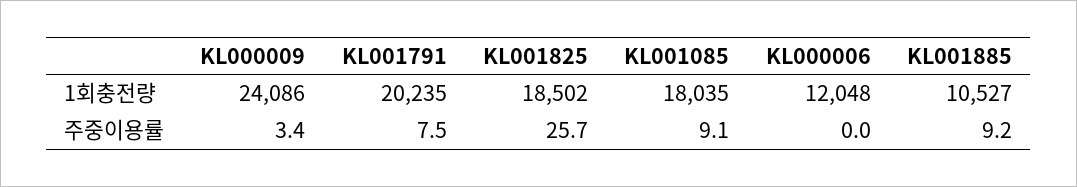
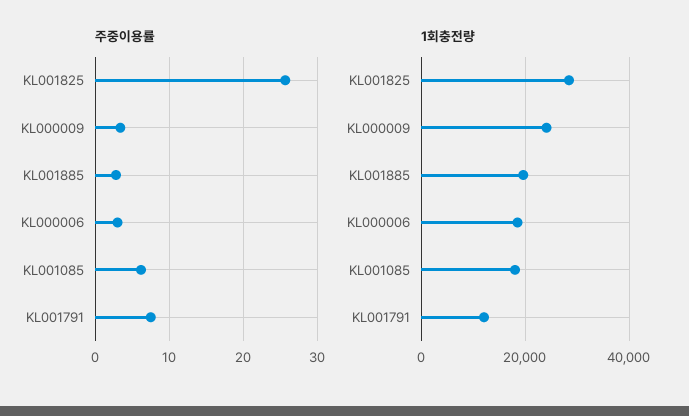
1회충전량, KL001791: 20235 -> 12000
1회충전량, KL001825: 18502 -> 28000
1회충전량, KL000006: 12048 -> 18000
1회충전량, KL001885: 10527 -> 20000
주중이용률, KL001085: 9.1 -> 6
주중이용률, KL000006: 0 -> 3
주중이용률, KL001885: 9.2 -> 3

